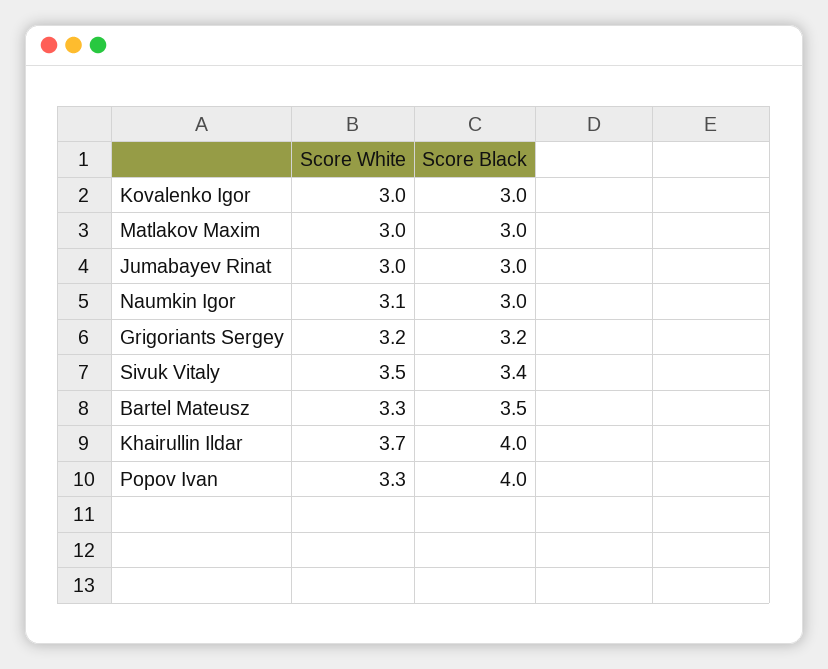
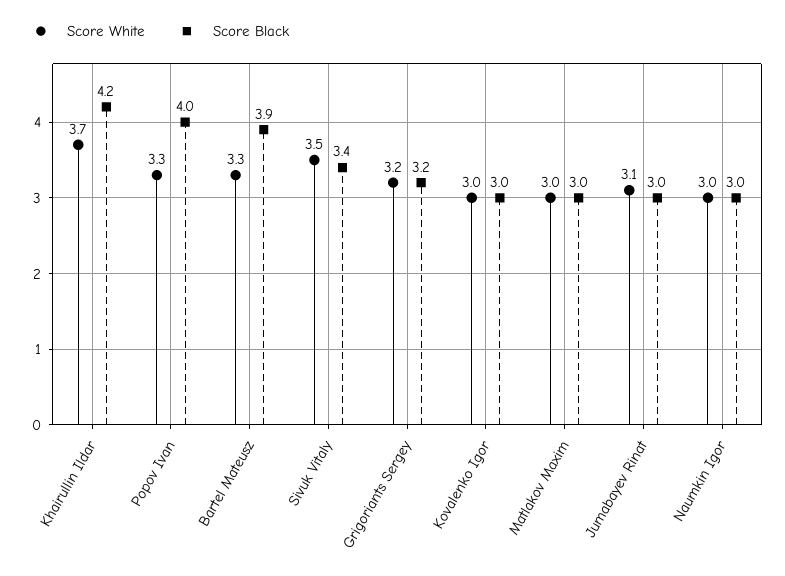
Score White, Jumabayev Rinat: 3 -> 3.1
Score White, Naumkin Igor: 3.1 -> 3
Score Black, Bartel Mateusz: 3.5 -> 3.9
Score Black, Khairullin Ildar: 4 -> 4.2

